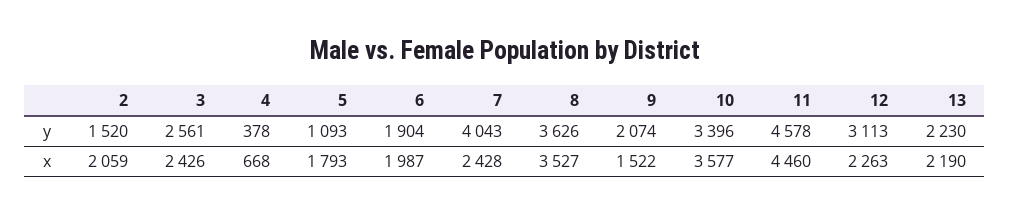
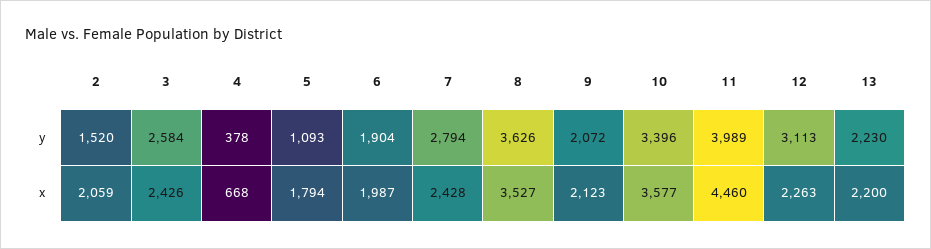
3, y: 2561 -> 2584
7, y: 4043 -> 2794
9, y: 2074 -> 2072
11, y: 4578 -> 3989
5, x: 1793 -> 1794
9, x: 1522 -> 2123
13, x: 2190 -> 2200

